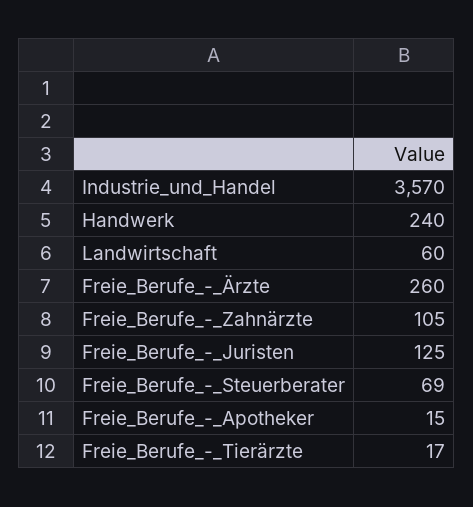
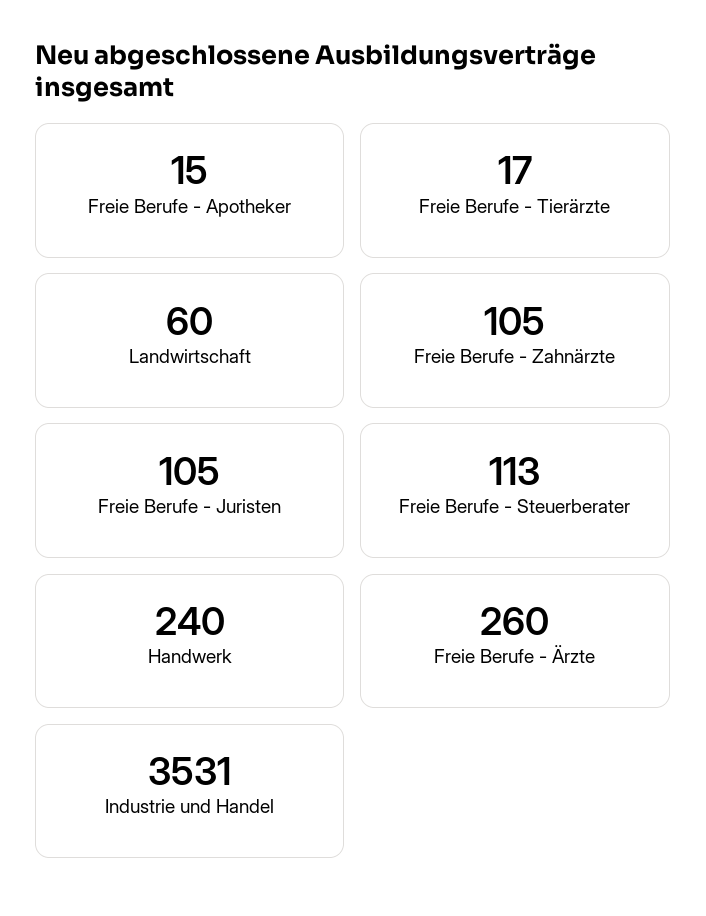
Industrie_und_Handel: 3570 -> 3531
Freie_Berufe_-_Juristen: 125 -> 105
Freie_Berufe_-_Steuerberater: 69 -> 113

